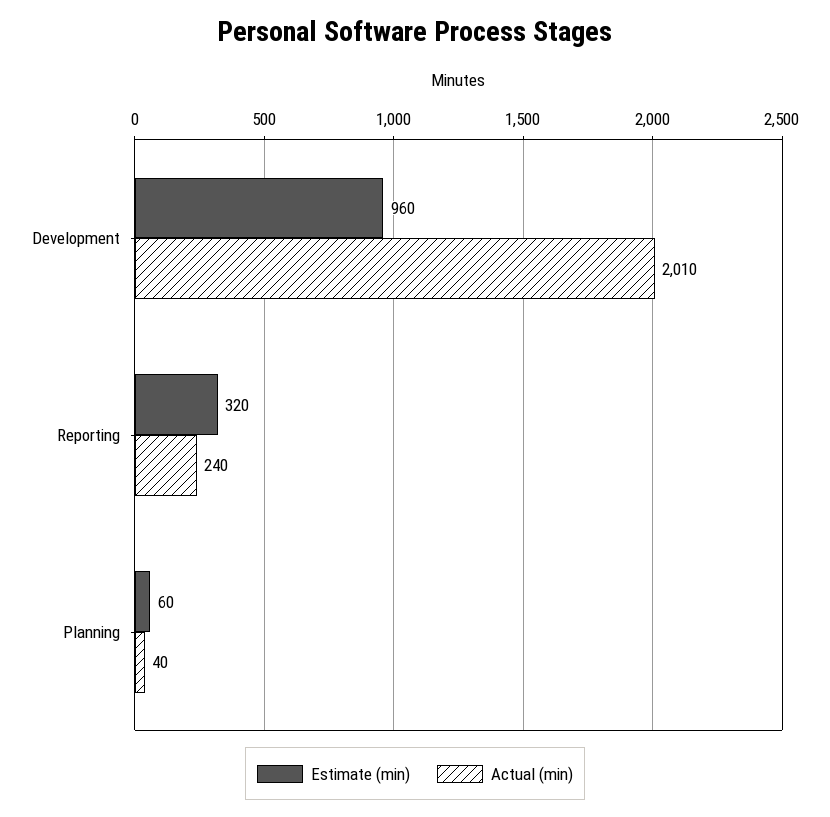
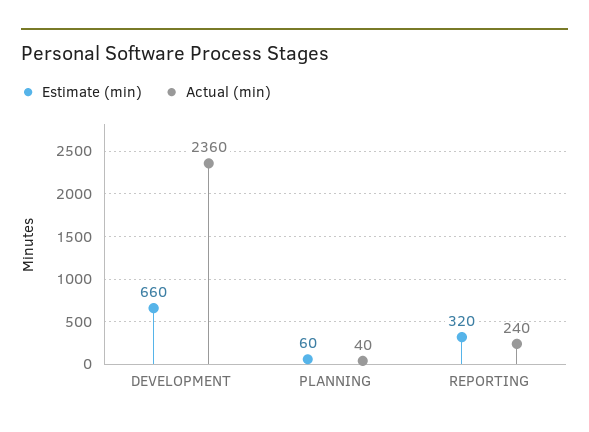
Estimate (min), Development: 960 -> 660
Actual (min), Development: 2010 -> 2360

